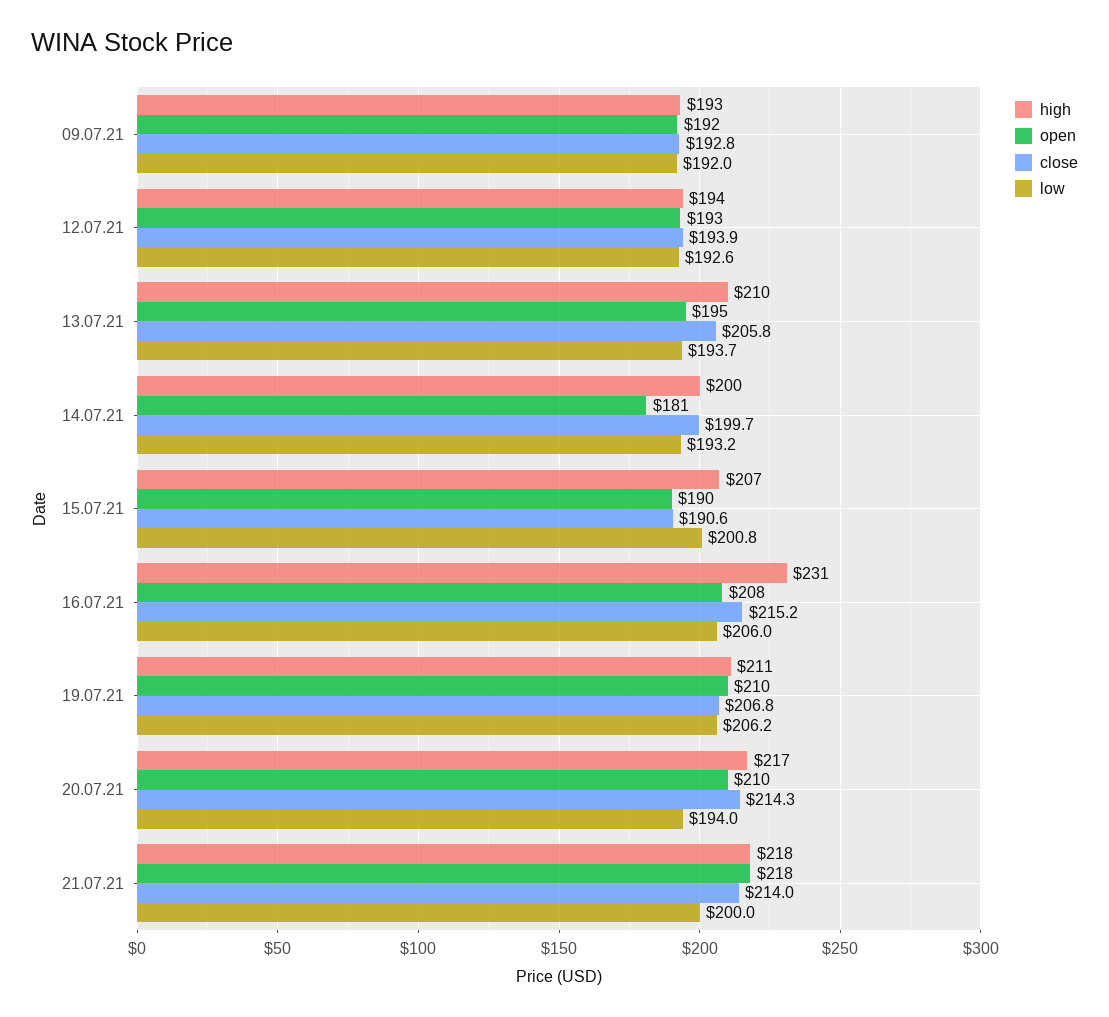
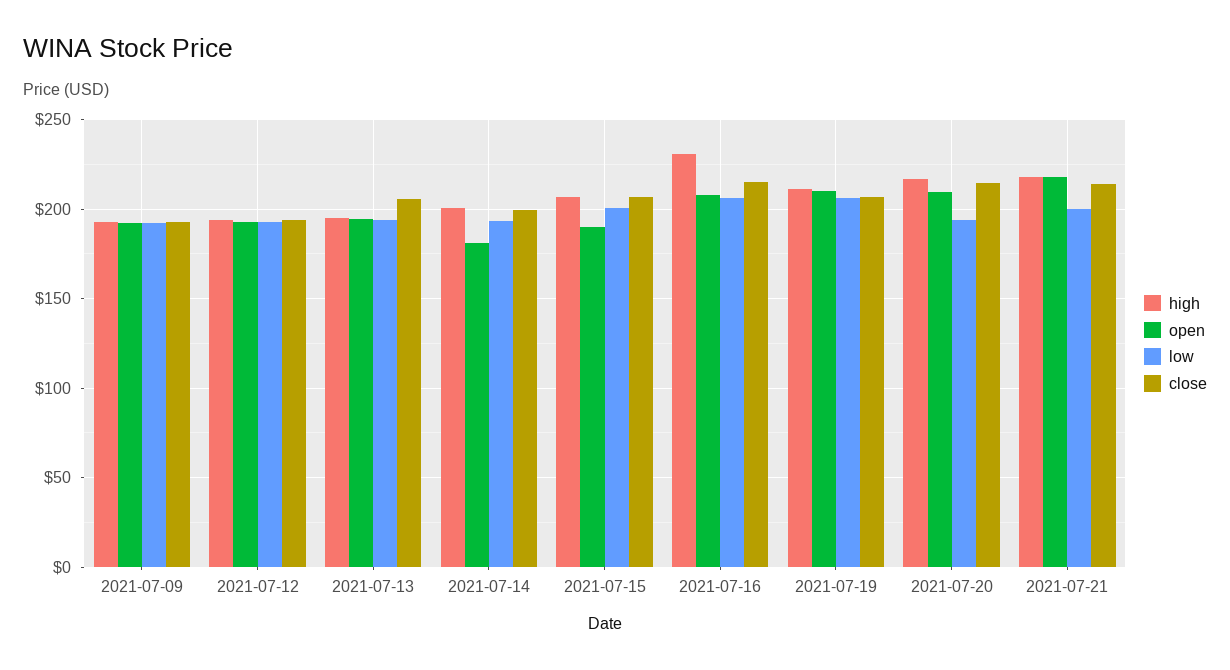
high, 13.07.21: 210 -> 195
close, 15.07.21: 190.6 -> 205

